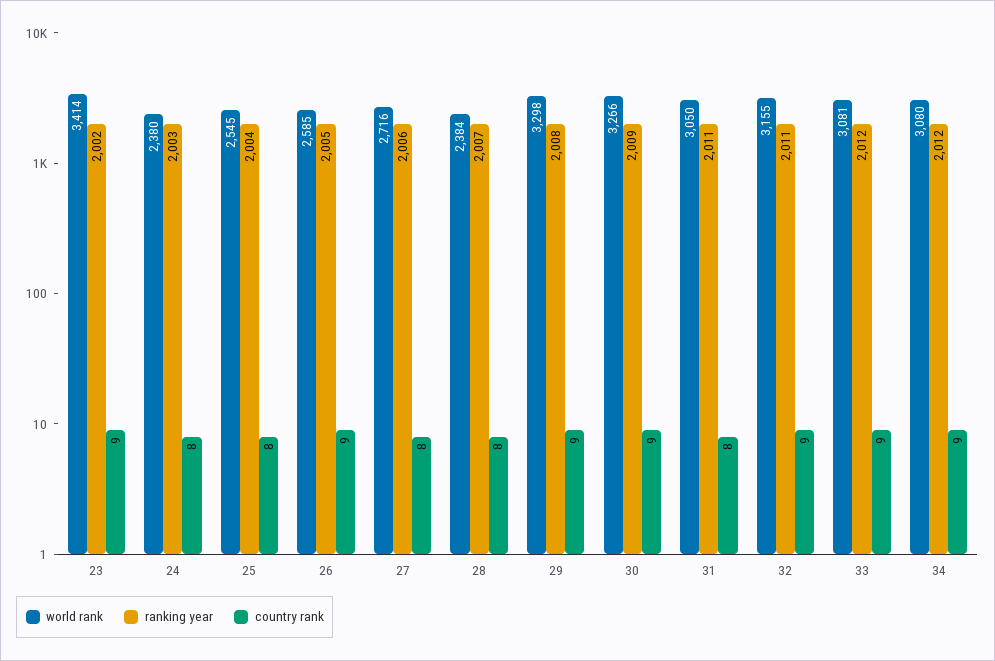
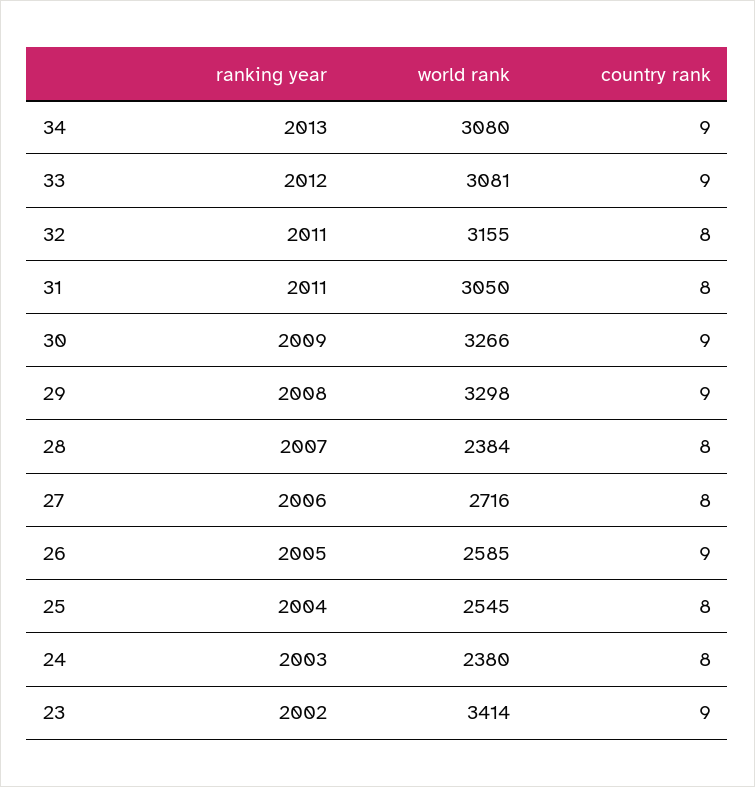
country rank, 32: 9 -> 8
ranking year, 34: 2012 -> 2013

